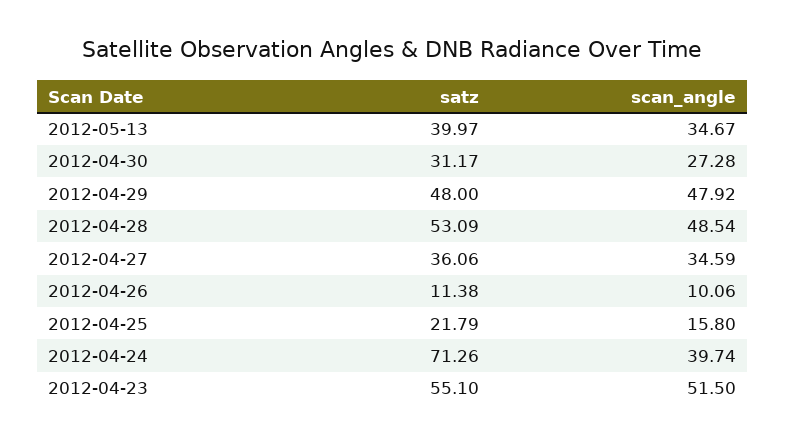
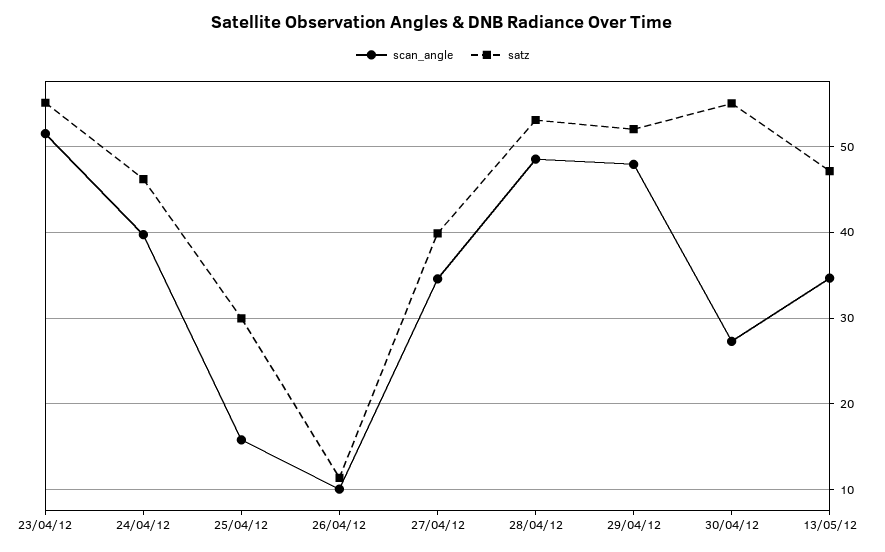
satz, 2012-05-13: 39.97 -> 47
satz, 2012-04-30: 31.17 -> 55
satz, 2012-04-29: 48 -> 52
satz, 2012-04-27: 36.06 -> 40
satz, 2012-04-25: 21.79 -> 30
satz, 2012-04-24: 71.26 -> 46

